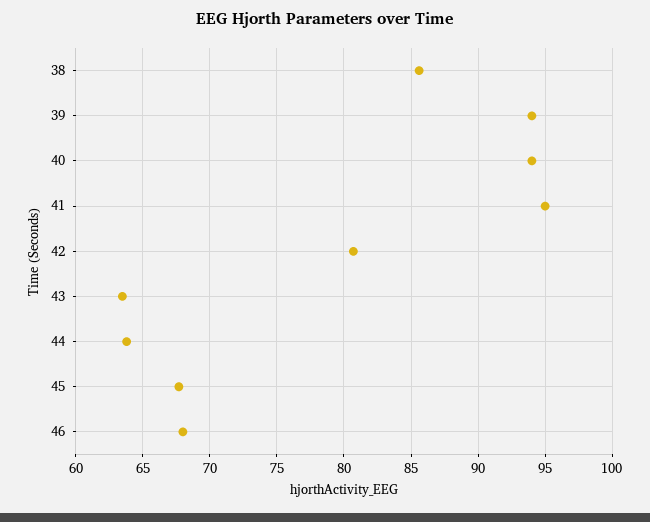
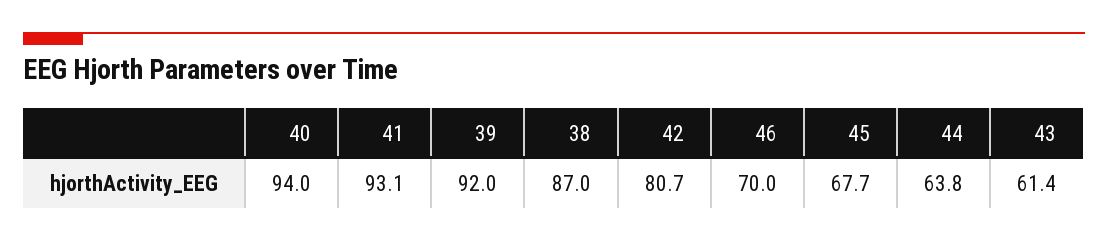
38: 85.5 -> 87
39: 94 -> 92
41: 95 -> 93.1
43: 63.5 -> 61.4
46: 68 -> 70

